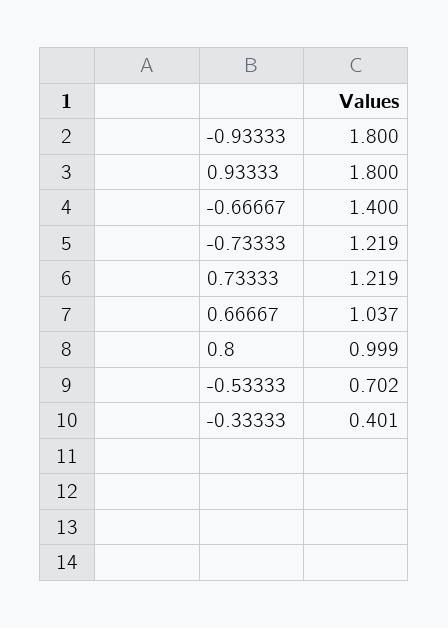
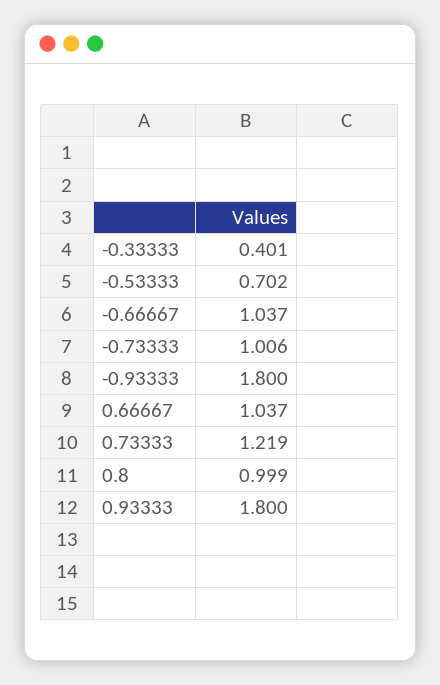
-0.66667: 1.4 -> 1.037
-0.73333: 1.219 -> 1.006

